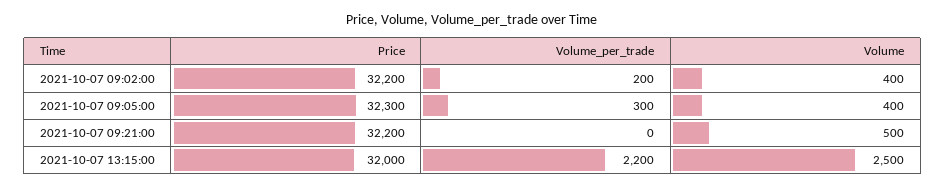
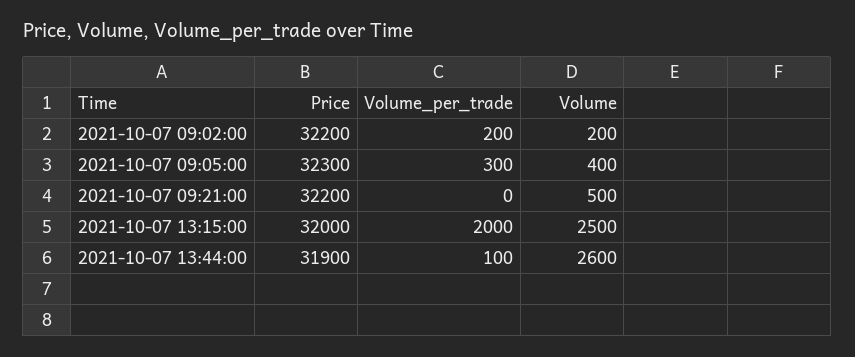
Volume, 2021-10-07 09:02:00: 400 -> 200
Volume_per_trade, 2021-10-07 13:15:00: 2200 -> 2000
Price, 2021-10-07 13:44:00: none -> 31900
Volume_per_trade, 2021-10-07 13:44:00: none -> 100
Volume, 2021-10-07 13:44:00: none -> 2600

